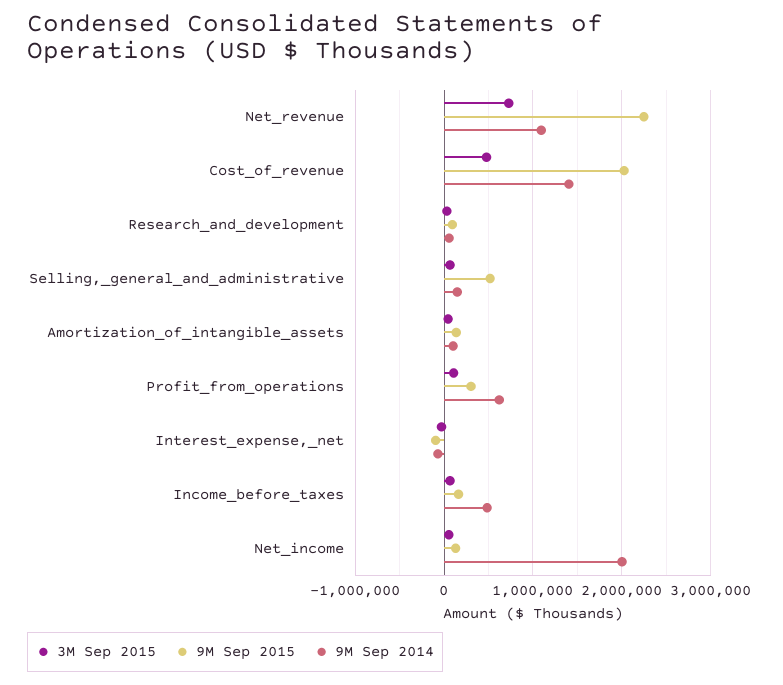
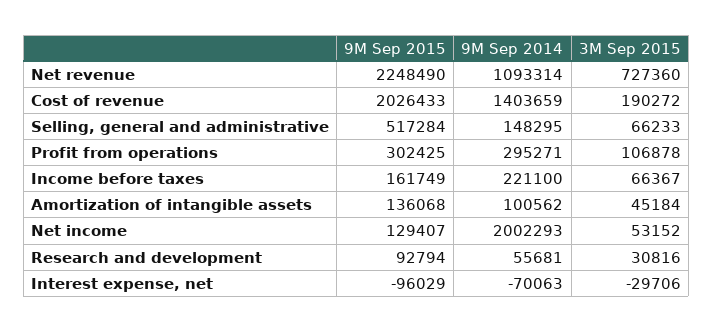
3M Sep 2015, Cost_of_revenue: 500000 -> 190272
9M Sep 2014, Profit_from_operations: 600000 -> 295271
9M Sep 2014, Income_before_taxes: 500000 -> 221100

